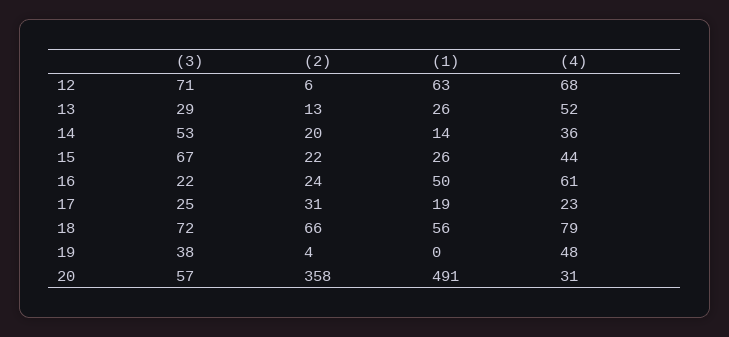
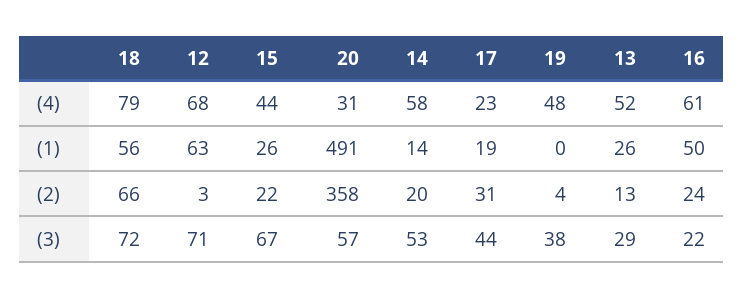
(2), 12: 6 -> 3
(4), 14: 36 -> 58
(3), 17: 25 -> 44

